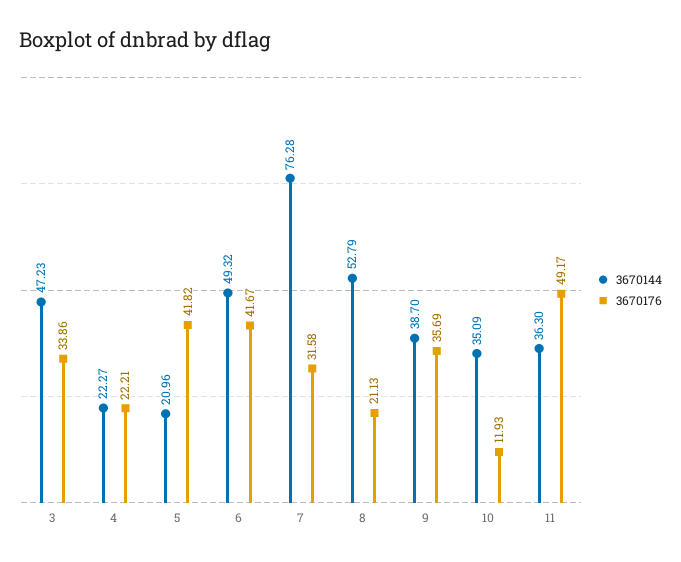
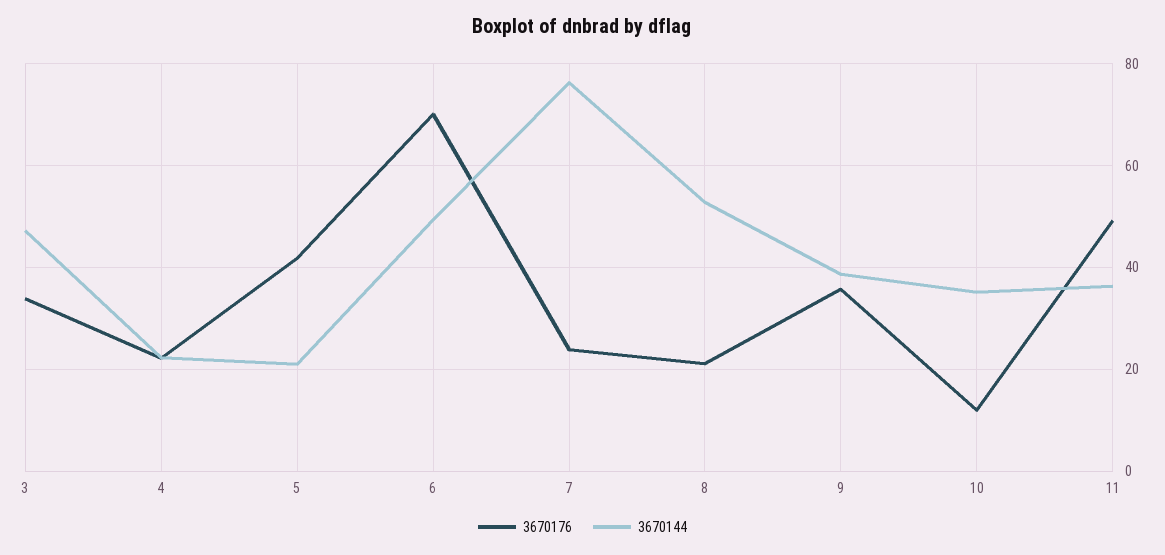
3670176, 6: 41.67 -> 70
3670176, 7: 31.58 -> 24

